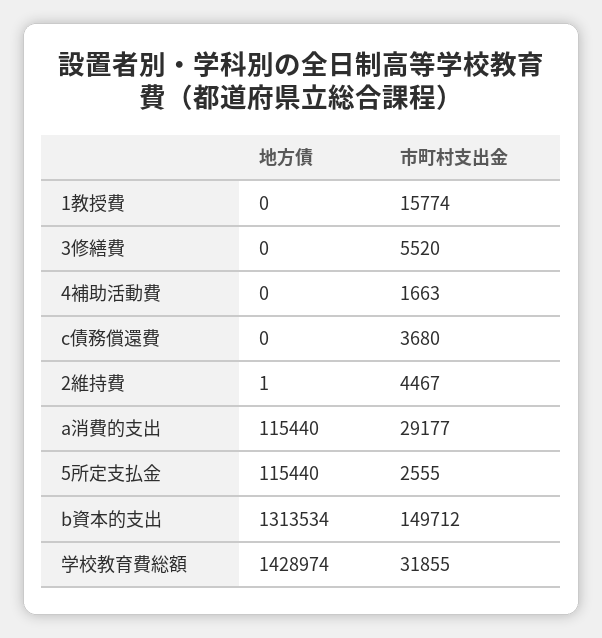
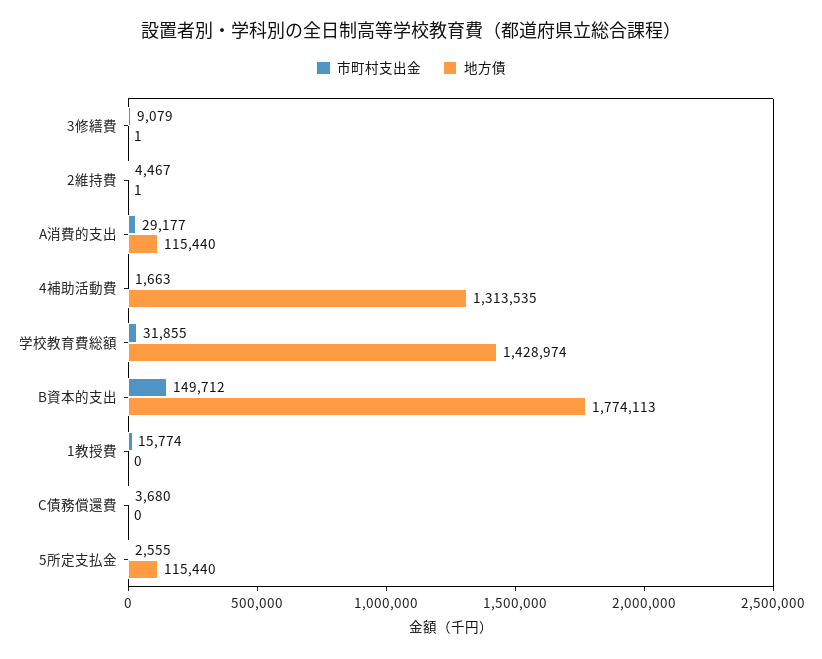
地方債, 3修繕費: 0 -> 1
市町村支出金, 3修繕費: 5520 -> 9079
地方債, 4補助活動費: 0 -> 1313535
地方債, b資本的支出: 1313534 -> 1774113

